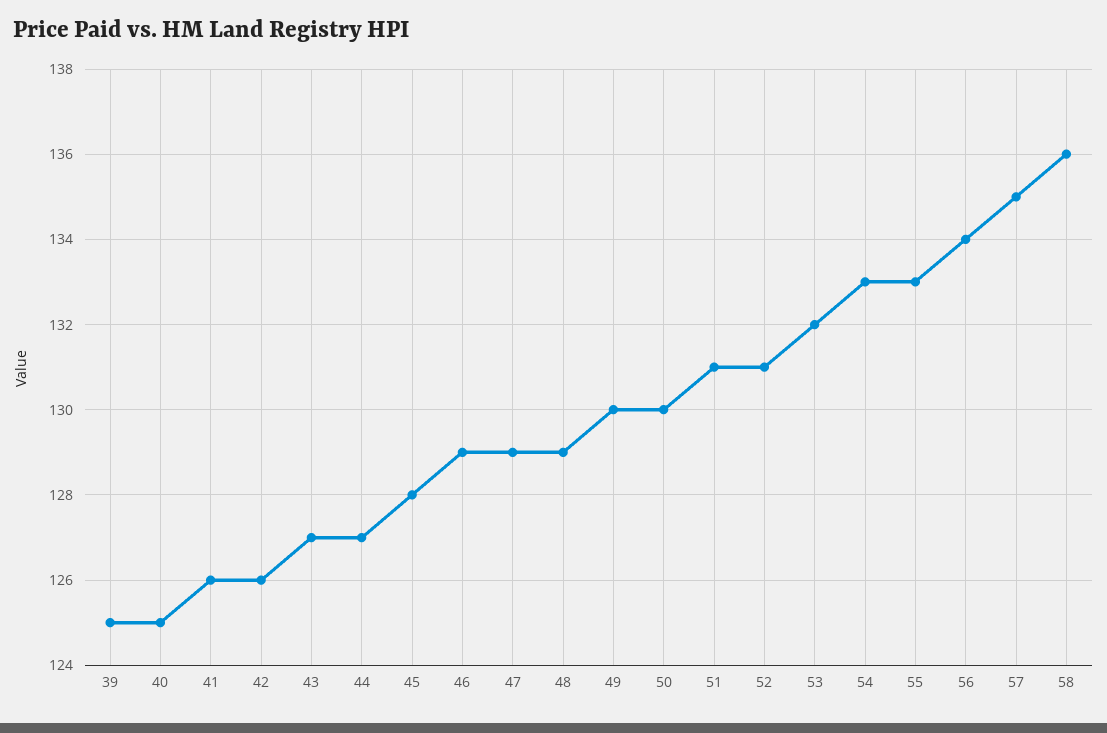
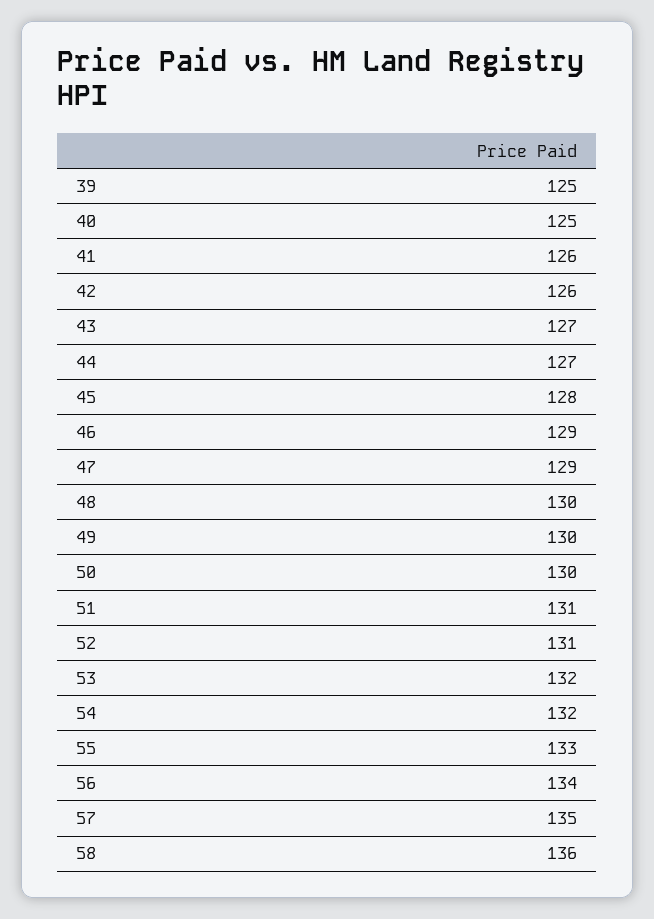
48: 129 -> 130
54: 133 -> 132

